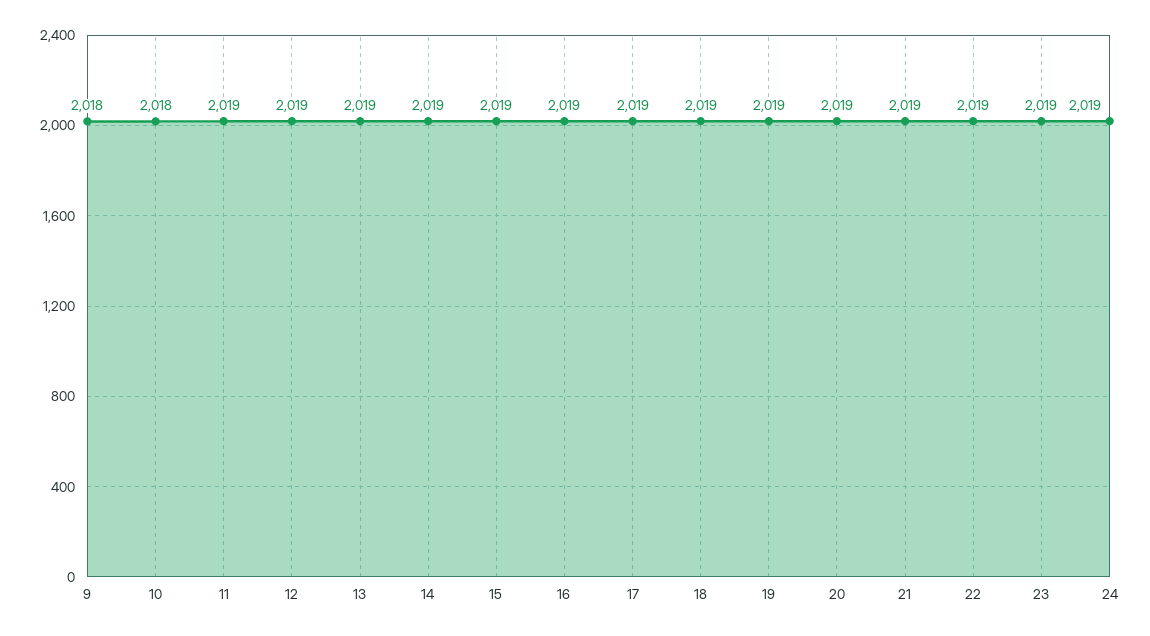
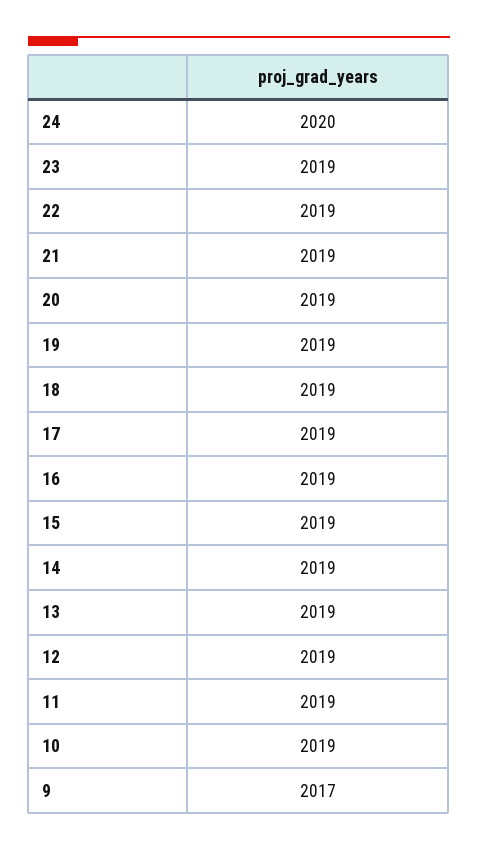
9: 2018 -> 2017
10: 2018 -> 2019
24: 2019 -> 2020

